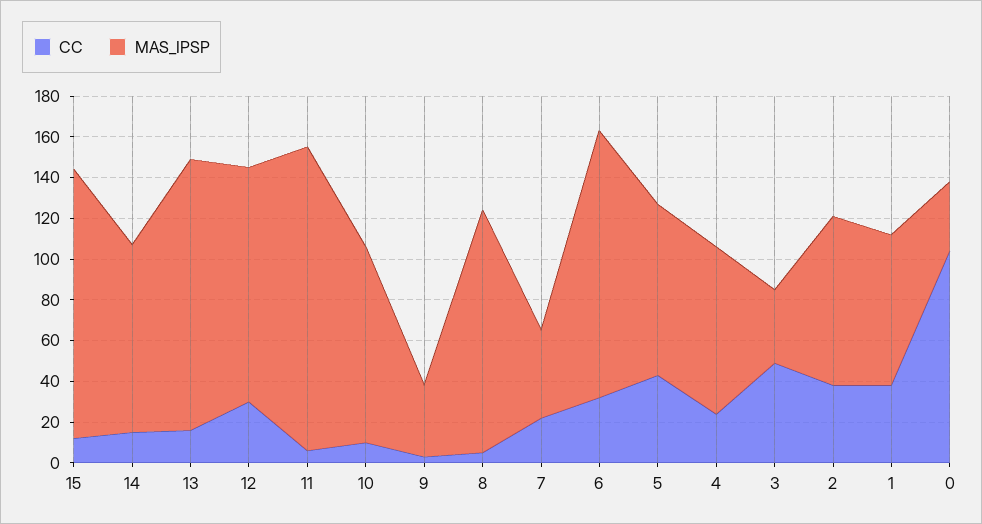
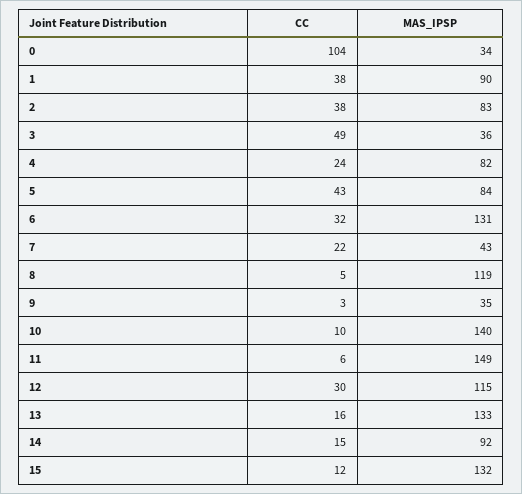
MAS_IPSP, 10: 95 -> 140
MAS_IPSP, 1: 75 -> 90

